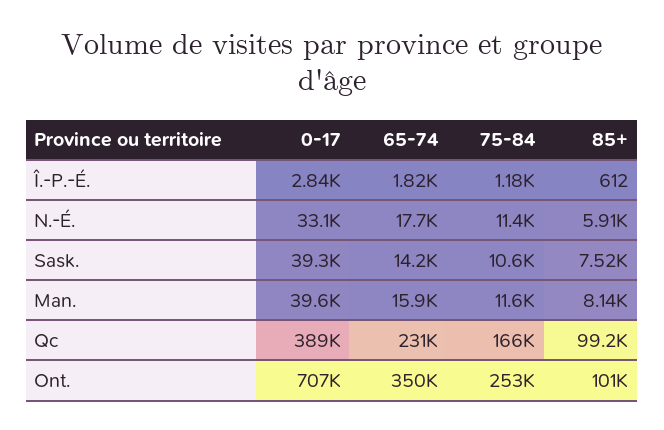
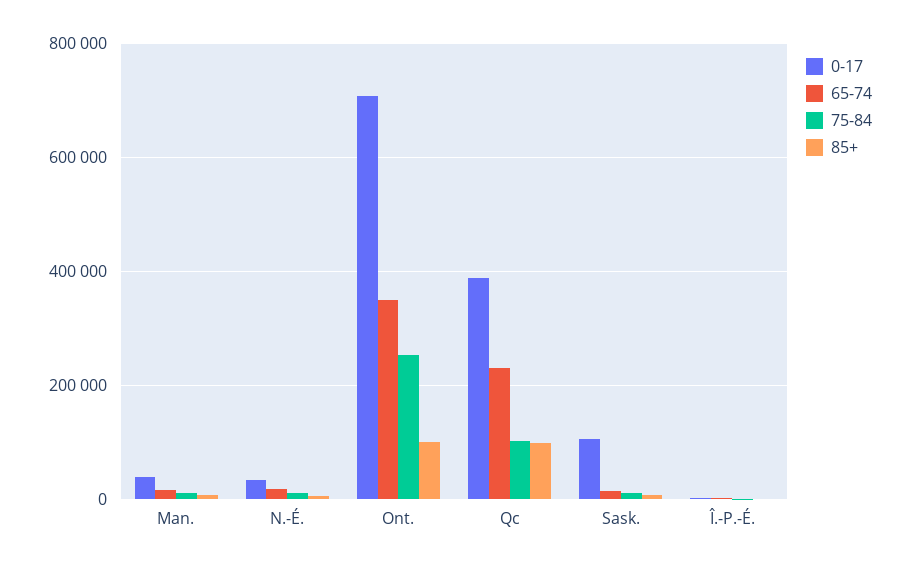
0-17, Sask.: 39300 -> 100000
75-84, Qc: 166000 -> 100000

